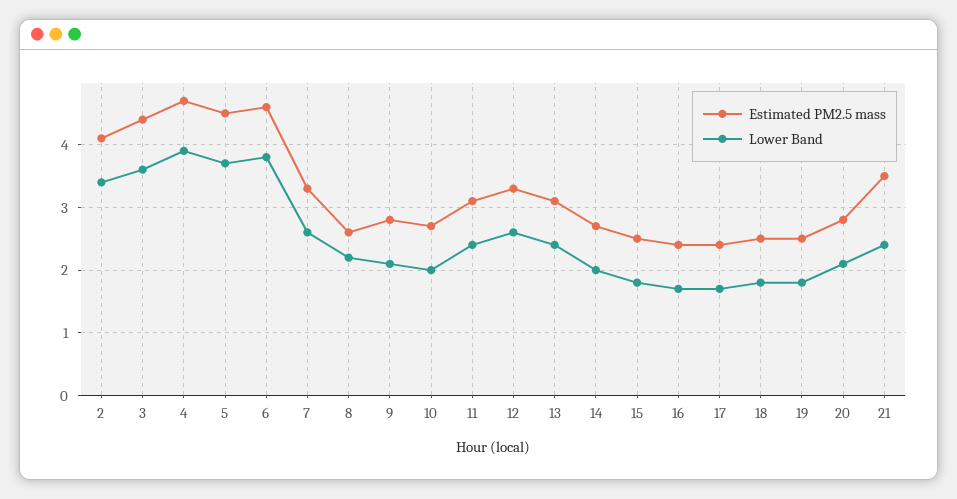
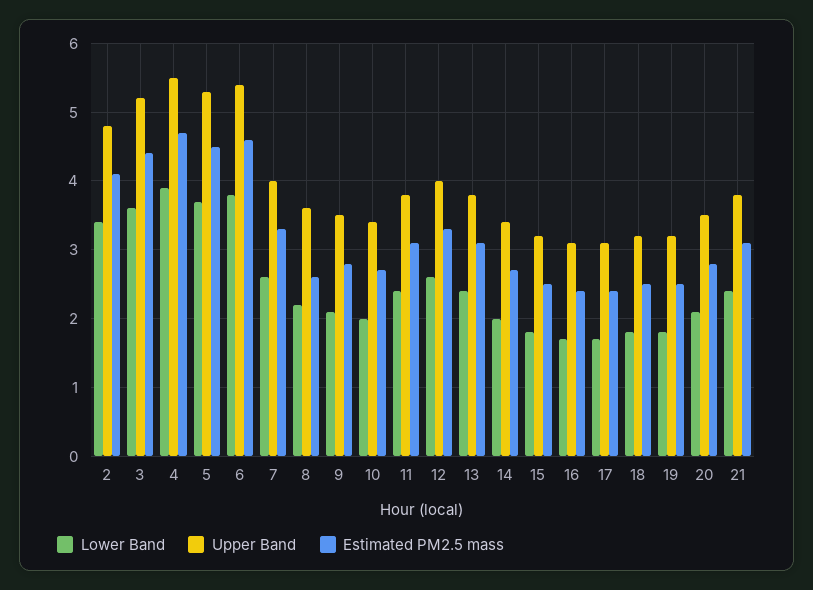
Estimated PM2.5 mass, 21: 3.5 -> 3.1
Upper Band, 2: none -> 4.8
Upper Band, 3: none -> 5.2
Upper Band, 4: none -> 5.5
Upper Band, 5: none -> 5.3
Upper Band, 6: none -> 5.4
Upper Band, 7: none -> 4
Upper Band, 8: none -> 3.6
Upper Band, 9: none -> 3.5
Upper Band, 10: none -> 3.4
Upper Band, 11: none -> 3.8
Upper Band, 12: none -> 4
Upper Band, 13: none -> 3.8
Upper Band, 14: none -> 3.4
Upper Band, 15: none -> 3.2
Upper Band, 16: none -> 3.1
Upper Band, 17: none -> 3.1
Upper Band, 18: none -> 3.2
Upper Band, 19: none -> 3.2
Upper Band, 20: none -> 3.5
Upper Band, 21: none -> 3.8

